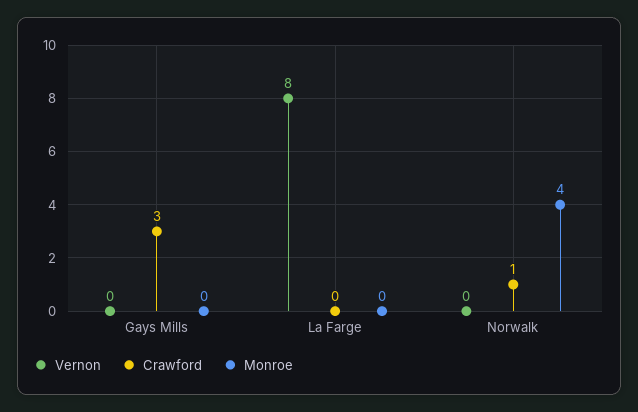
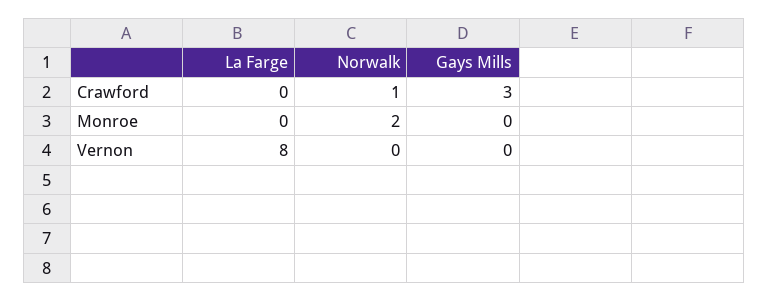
Monroe, Norwalk: 4 -> 2

